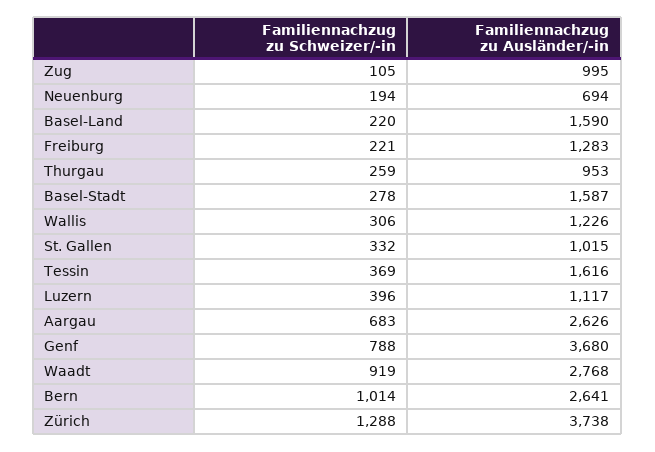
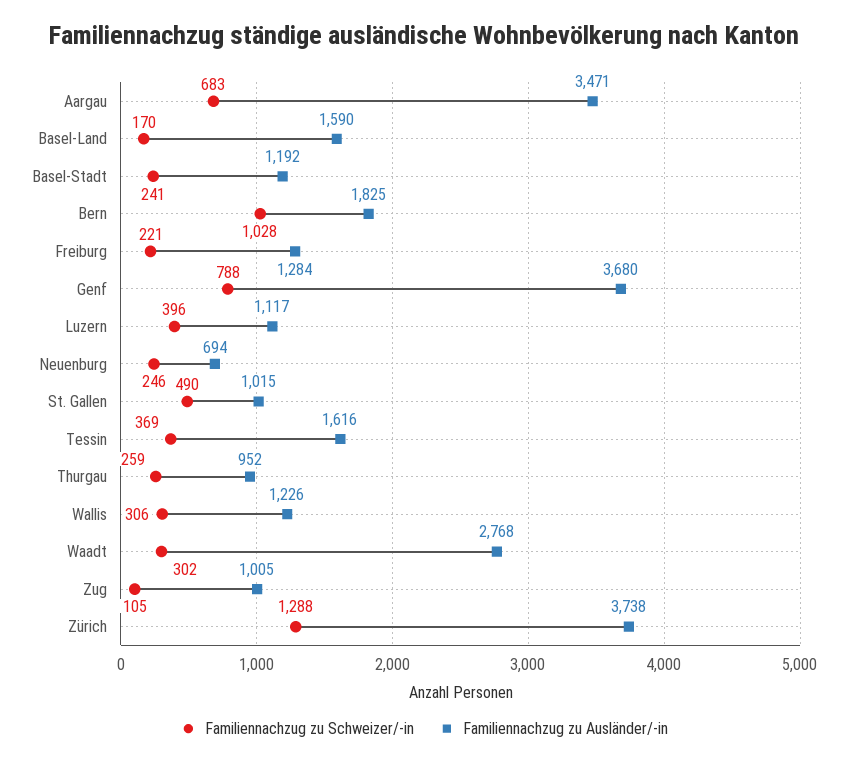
Familiennachzug zu Ausländer/-in, Zug: 995 -> 1005
Familiennachzug zu Schweizer/-in, Neuenburg: 194 -> 246
Familiennachzug zu Schweizer/-in, Basel-Land: 220 -> 170
Familiennachzug zu Ausländer/-in, Freiburg: 1283 -> 1284
Familiennachzug zu Ausländer/-in, Thurgau: 953 -> 952
Familiennachzug zu Schweizer/-in, Basel-Stadt: 278 -> 241
Familiennachzug zu Ausländer/-in, Basel-Stadt: 1587 -> 1192
Familiennachzug zu Schweizer/-in, St. Gallen: 332 -> 490
Familiennachzug zu Ausländer/-in, Aargau: 2626 -> 3471
Familiennachzug zu Schweizer/-in, Waadt: 919 -> 302
Familiennachzug zu Schweizer/-in, Bern: 1014 -> 1028
Familiennachzug zu Ausländer/-in, Bern: 2641 -> 1825

